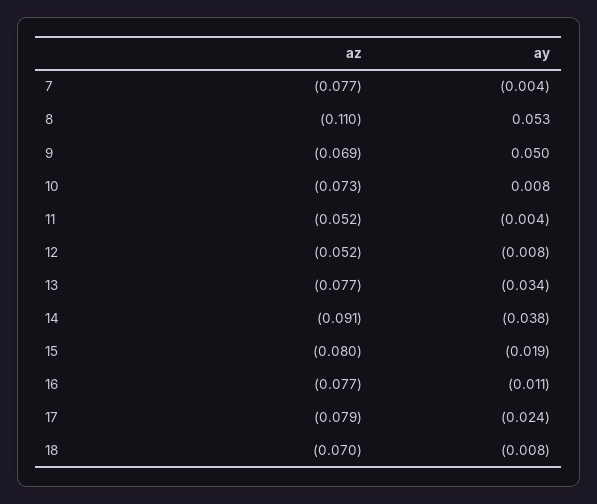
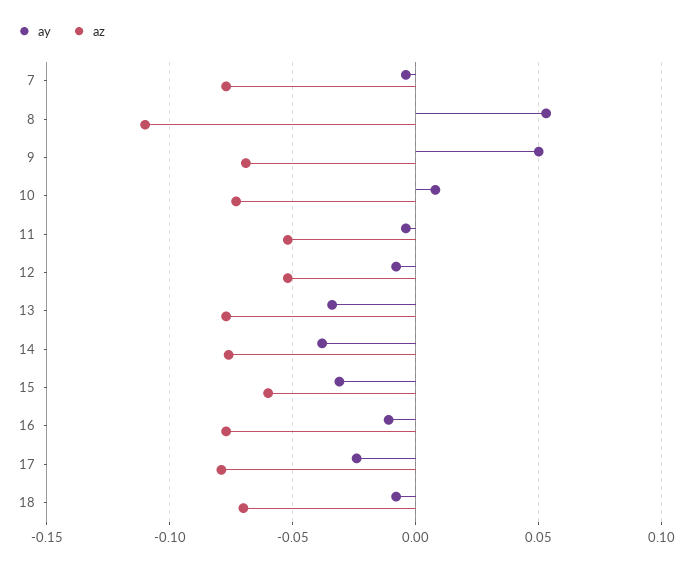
az, 14: -0.091 -> -0.075
az, 15: -0.08 -> -0.06
ay, 15: -0.019 -> -0.03

